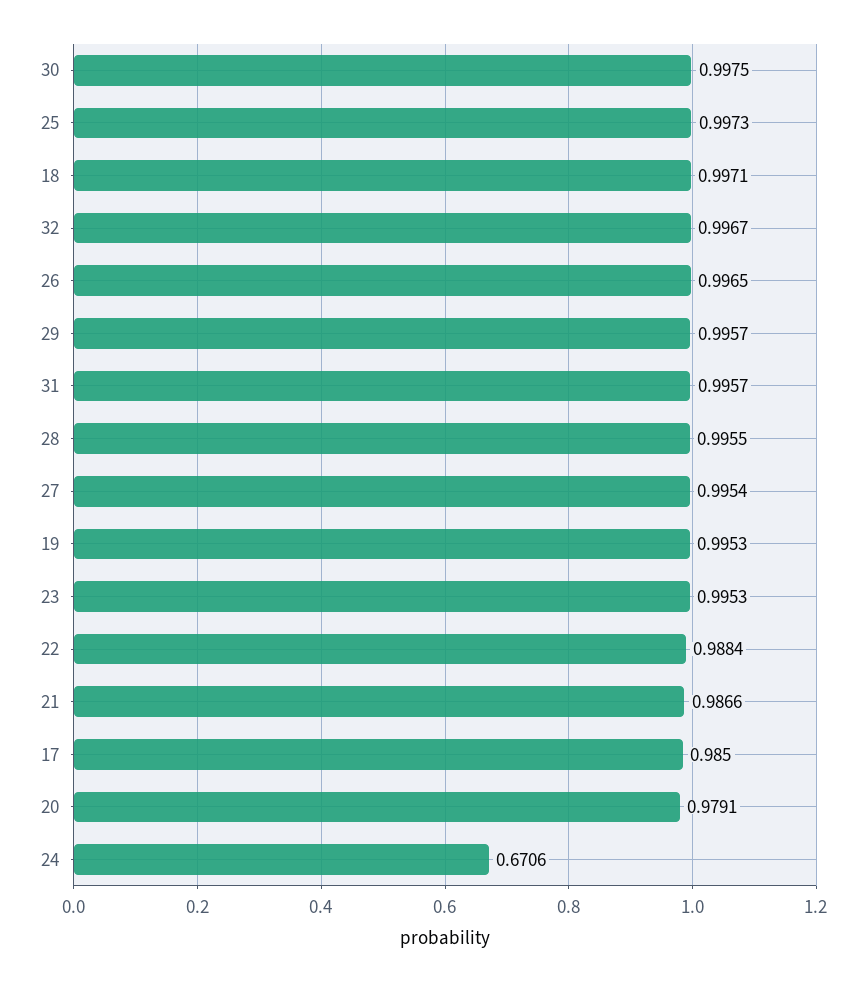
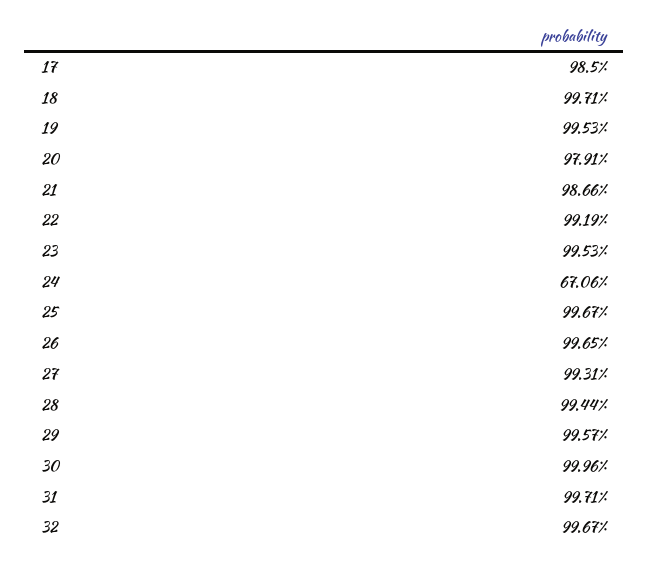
30: 0.9975 -> 0.9996
25: 0.9973 -> 0.9967
31: 0.9957 -> 0.9971
28: 0.9955 -> 0.9944
27: 0.9954 -> 0.9931
22: 0.9884 -> 0.9919

